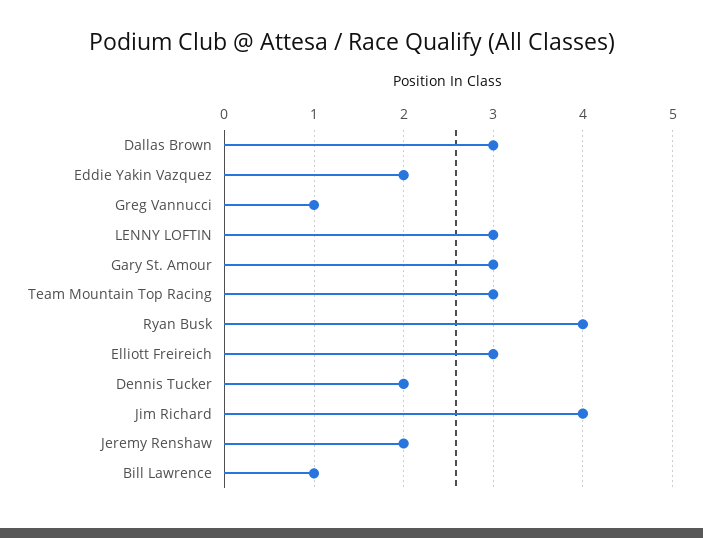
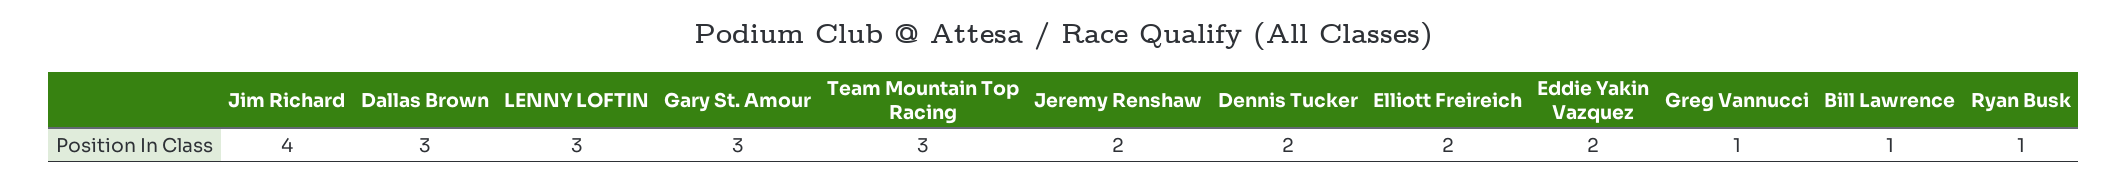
Ryan Busk: 4 -> 1
Elliott Freireich: 3 -> 2

